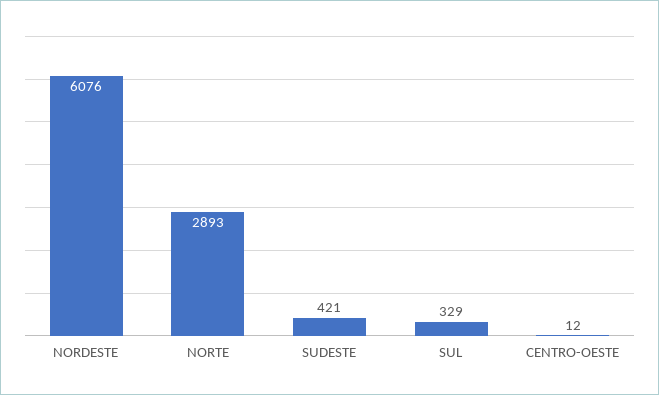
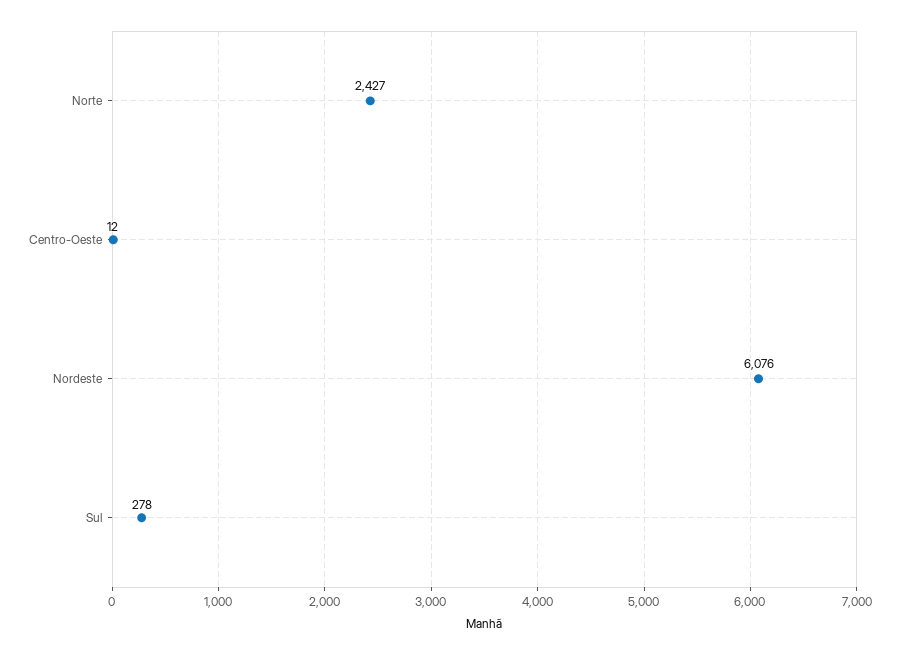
NORTE: 2893 -> 2427
SUDESTE: 421 -> none
SUL: 329 -> 278

